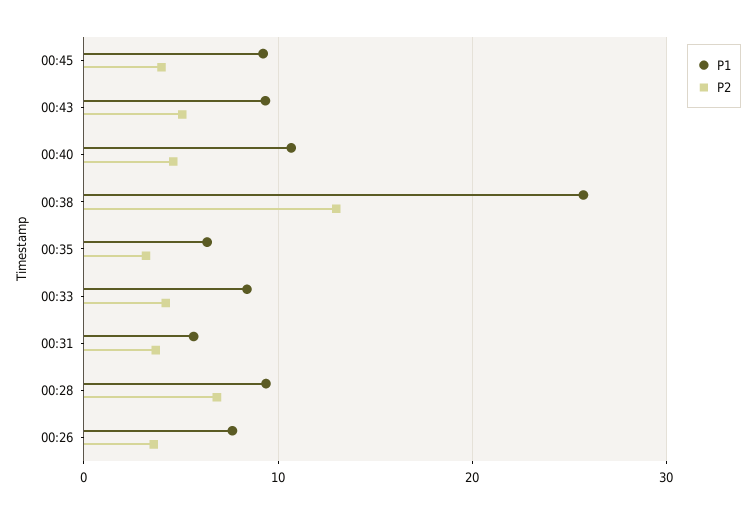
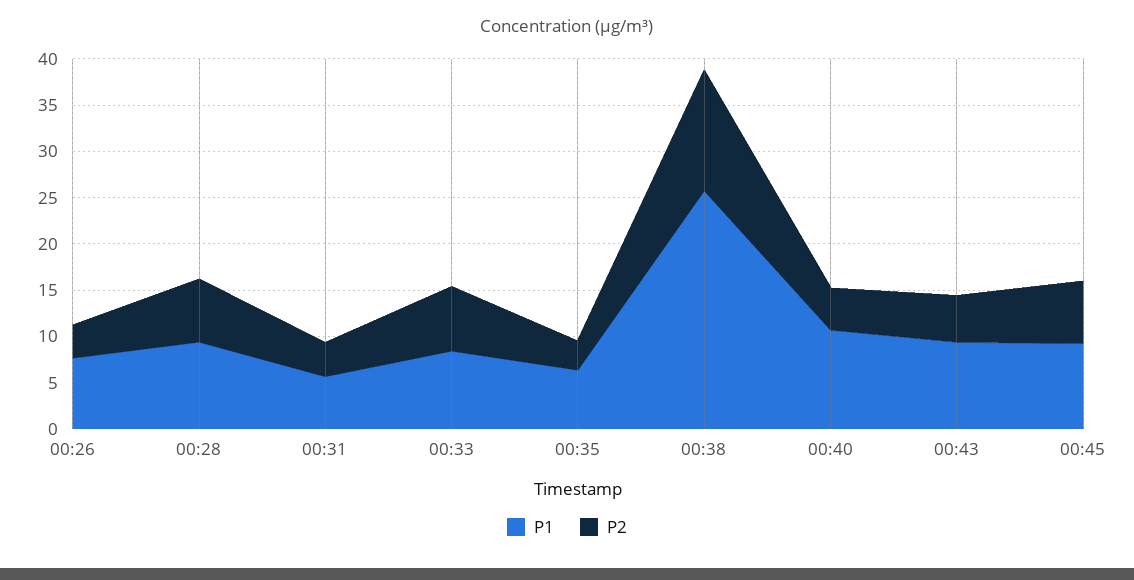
P2, 00:45: 4 -> 7
P2, 00:33: 4 -> 7

